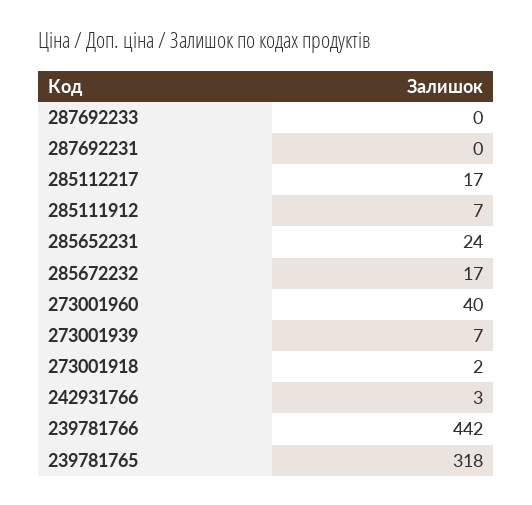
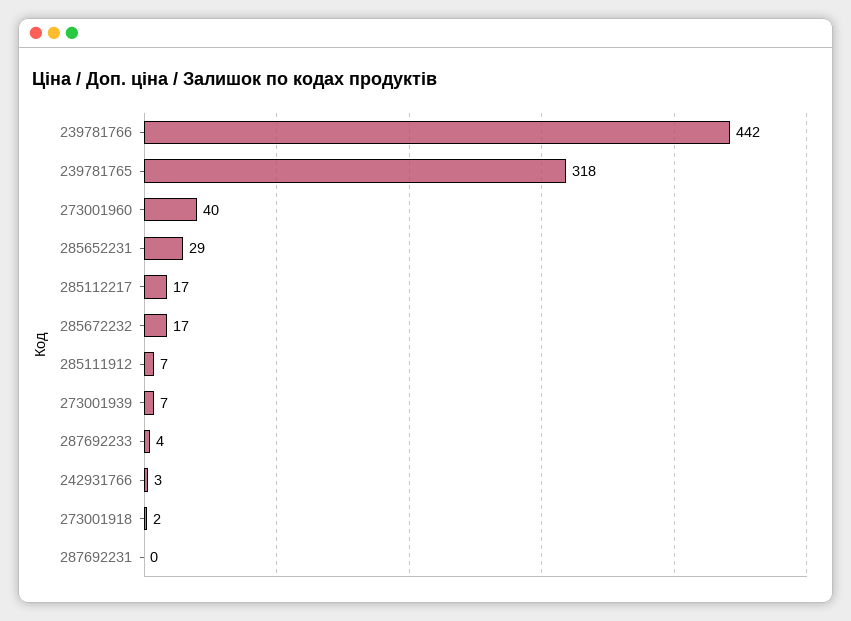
287692233: 0 -> 4
285652231: 24 -> 29

